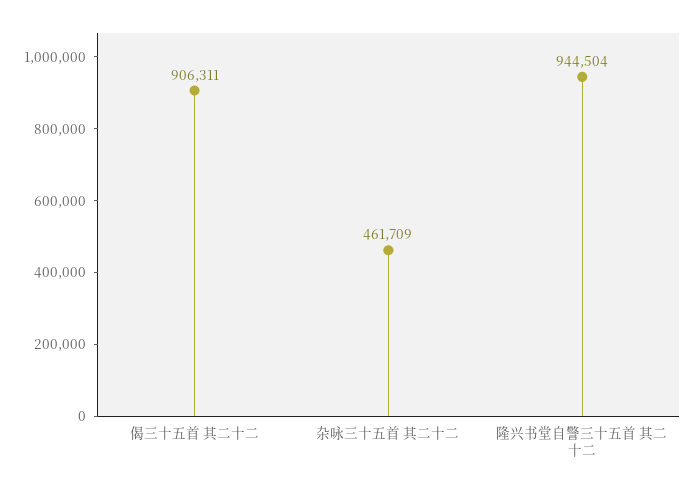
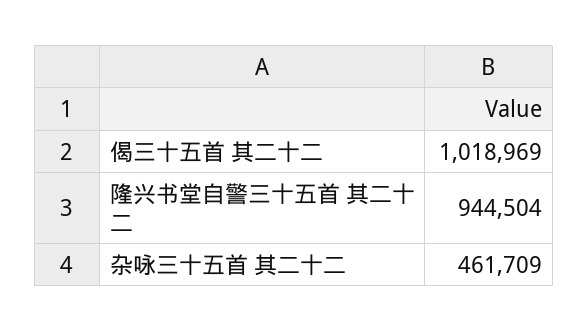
偈三十五首 其二十二: 906311 -> 1018969

